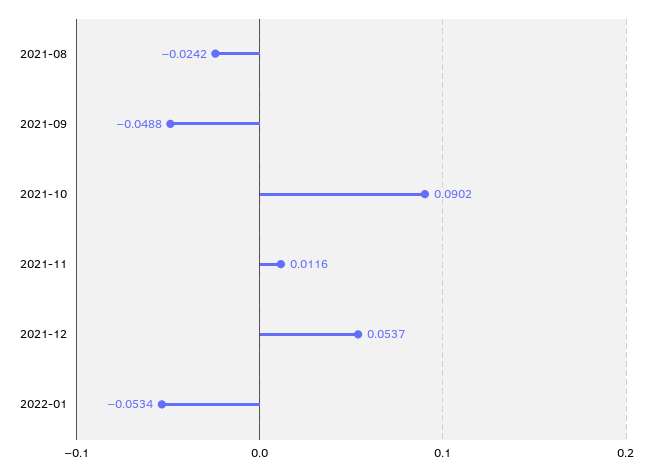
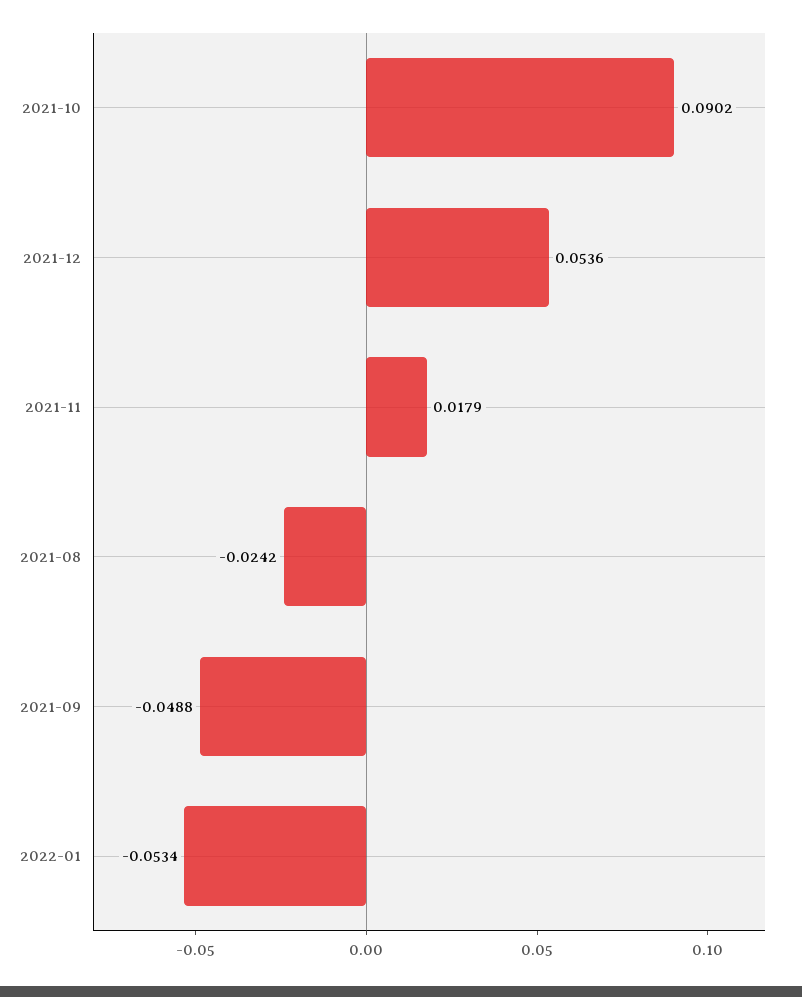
2021-11: 0.0116 -> 0.0179
2021-12: 0.0537 -> 0.0536

